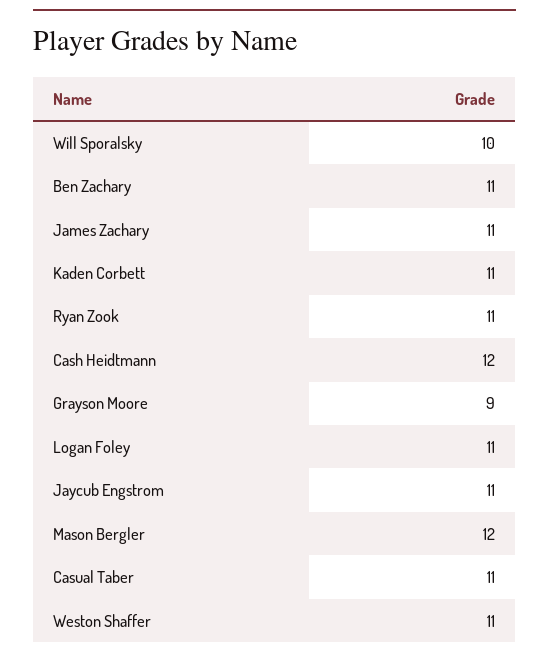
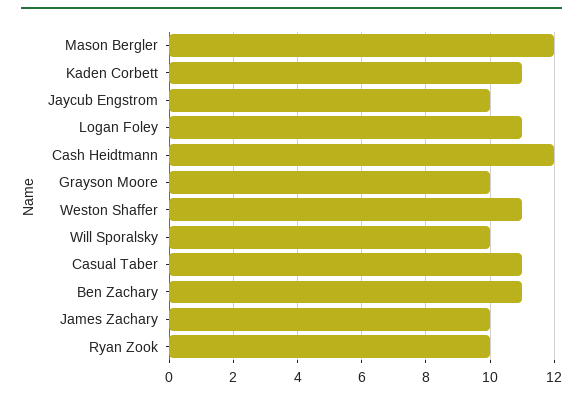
James Zachary: 11 -> 10
Ryan Zook: 11 -> 10
Grayson Moore: 9 -> 10
Jaycub Engstrom: 11 -> 10

